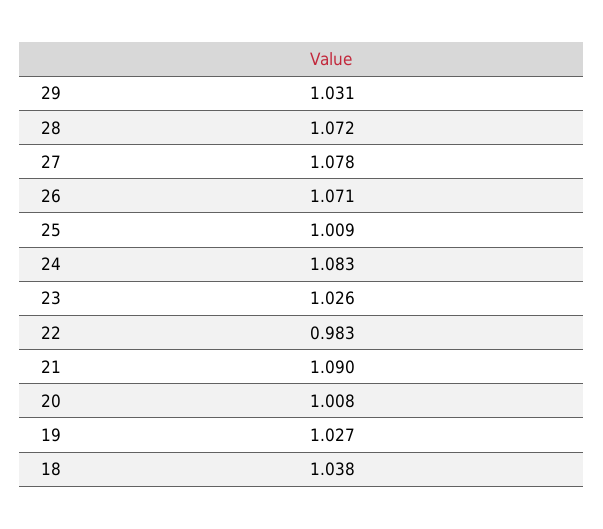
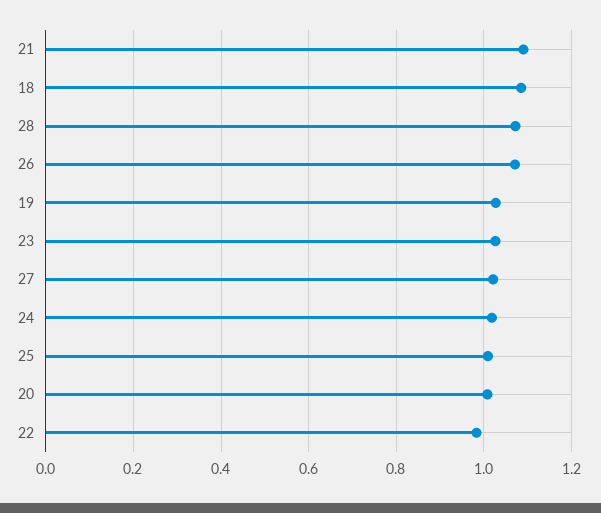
29: 1.031 -> none
27: 1.078 -> 1.02
24: 1.083 -> 1.02
18: 1.038 -> 1.08

